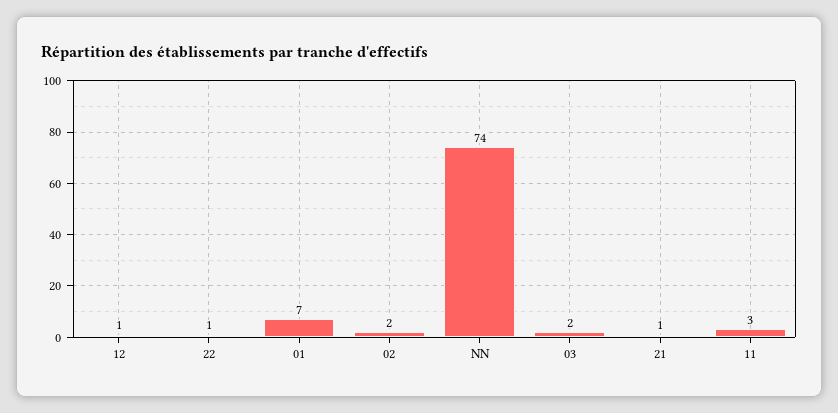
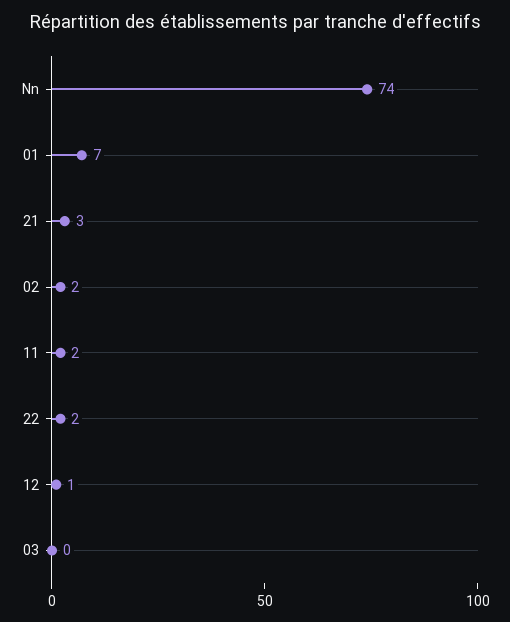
22: 1 -> 2
03: 2 -> 0
21: 1 -> 3
11: 3 -> 2

